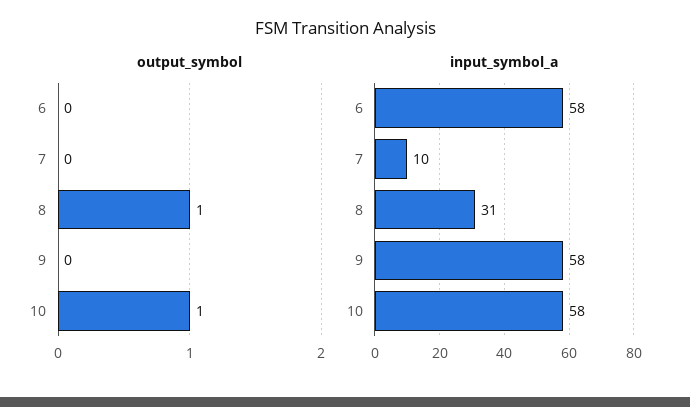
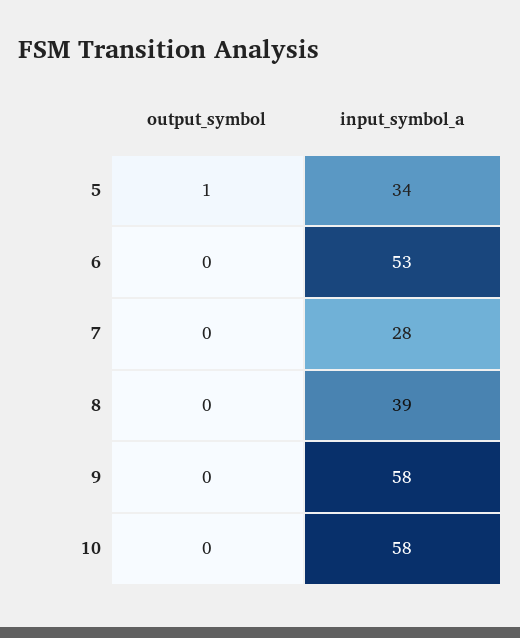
output_symbol, 8: 1 -> 0
output_symbol, 10: 1 -> 0
input_symbol_a, 6: 58 -> 53
input_symbol_a, 7: 10 -> 28
input_symbol_a, 8: 31 -> 39
output_symbol, 5: none -> 1
input_symbol_a, 5: none -> 34

